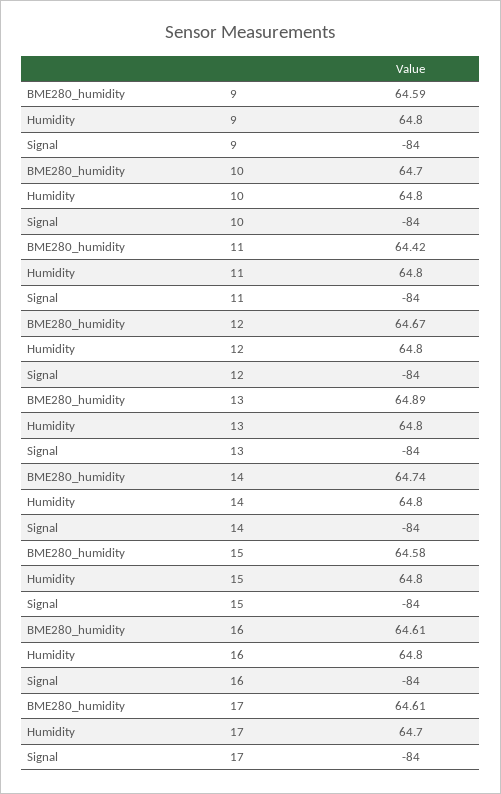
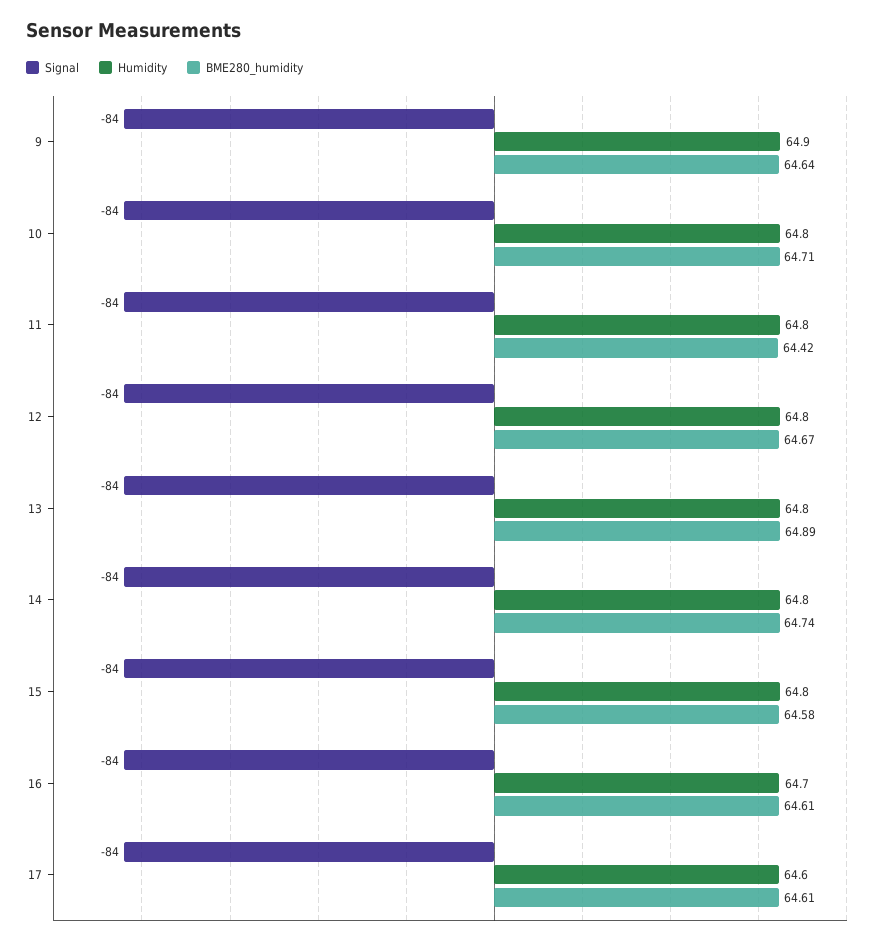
BME280_humidity, 9: 64.59 -> 64.64
Humidity, 9: 64.8 -> 64.9
BME280_humidity, 10: 64.7 -> 64.71
Humidity, 16: 64.8 -> 64.7
Humidity, 17: 64.7 -> 64.6

